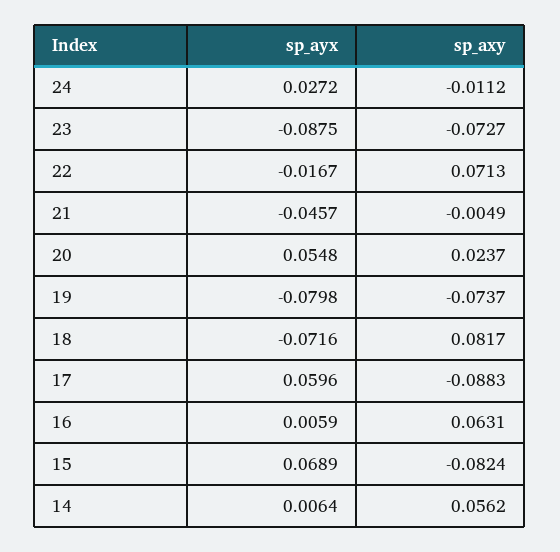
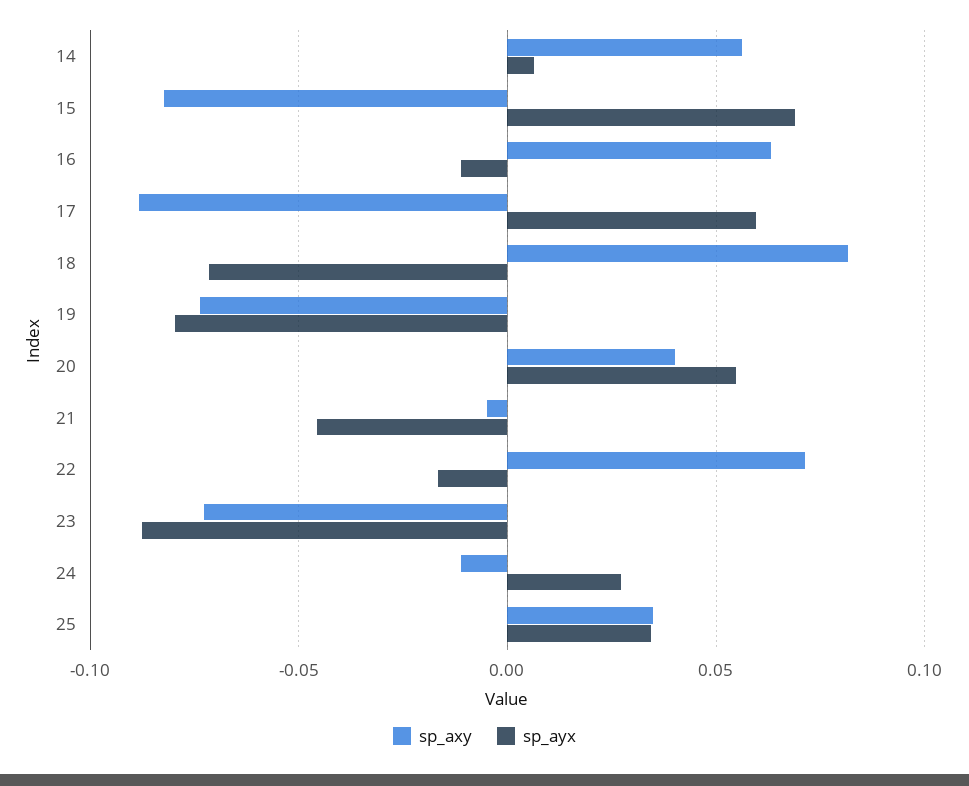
sp_axy, 20: 0.0237 -> 0.04
sp_ayx, 16: 0.0059 -> -0.01
sp_axy, 25: none -> 0.035
sp_ayx, 25: none -> 0.035

